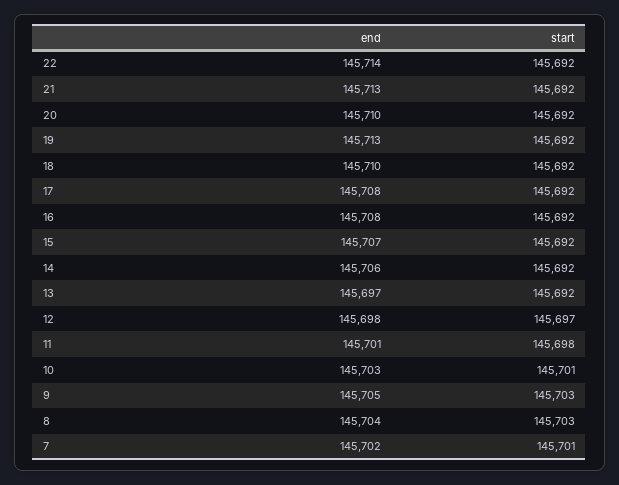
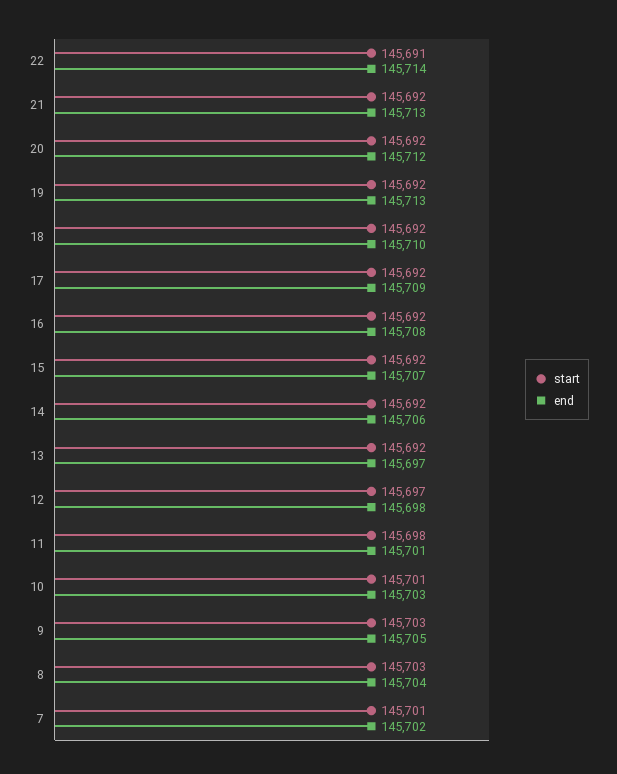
start, 22: 145692 -> 145691
end, 20: 145710 -> 145712
end, 17: 145708 -> 145709

